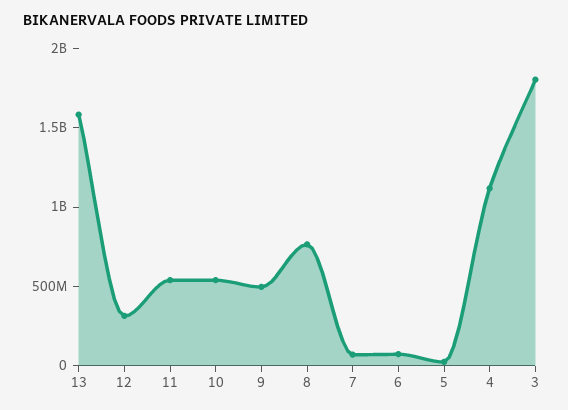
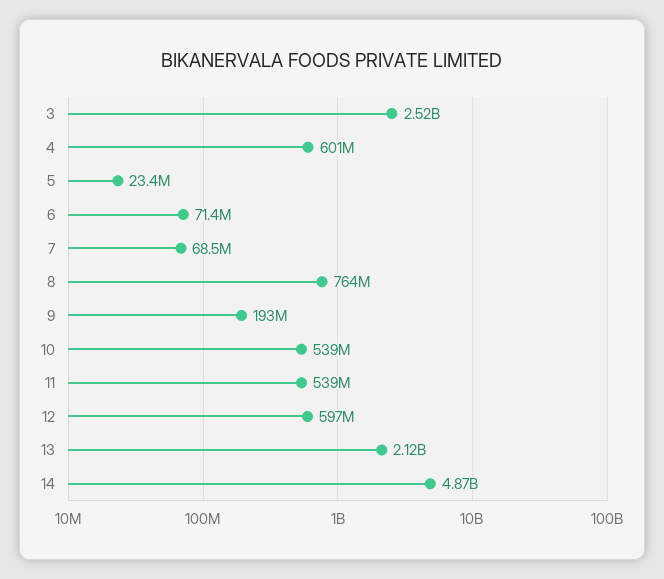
13: 1600000000 -> 2120000000
12: 300000000 -> 597000000
9: 500000000 -> 193000000
4: 1100000000 -> 601000000
3: 1800000000 -> 2520000000
14: none -> 4870000000

